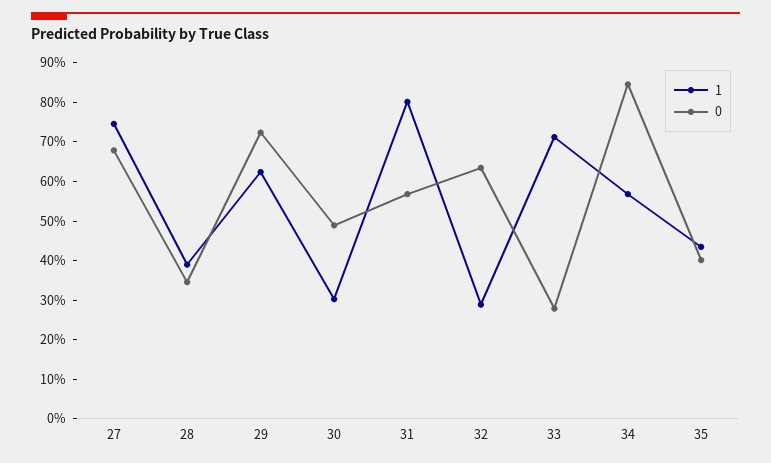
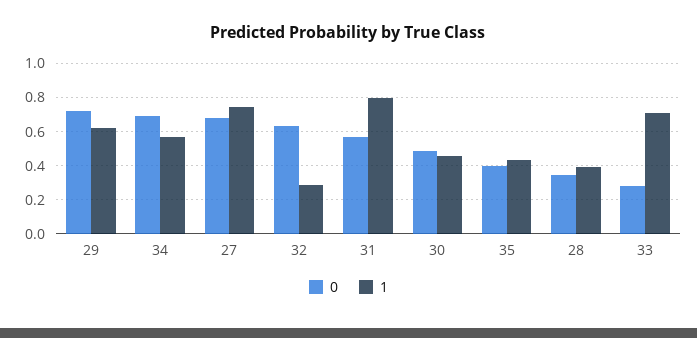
1, 30: 0.3 -> 0.45
0, 34: 0.85 -> 0.7

